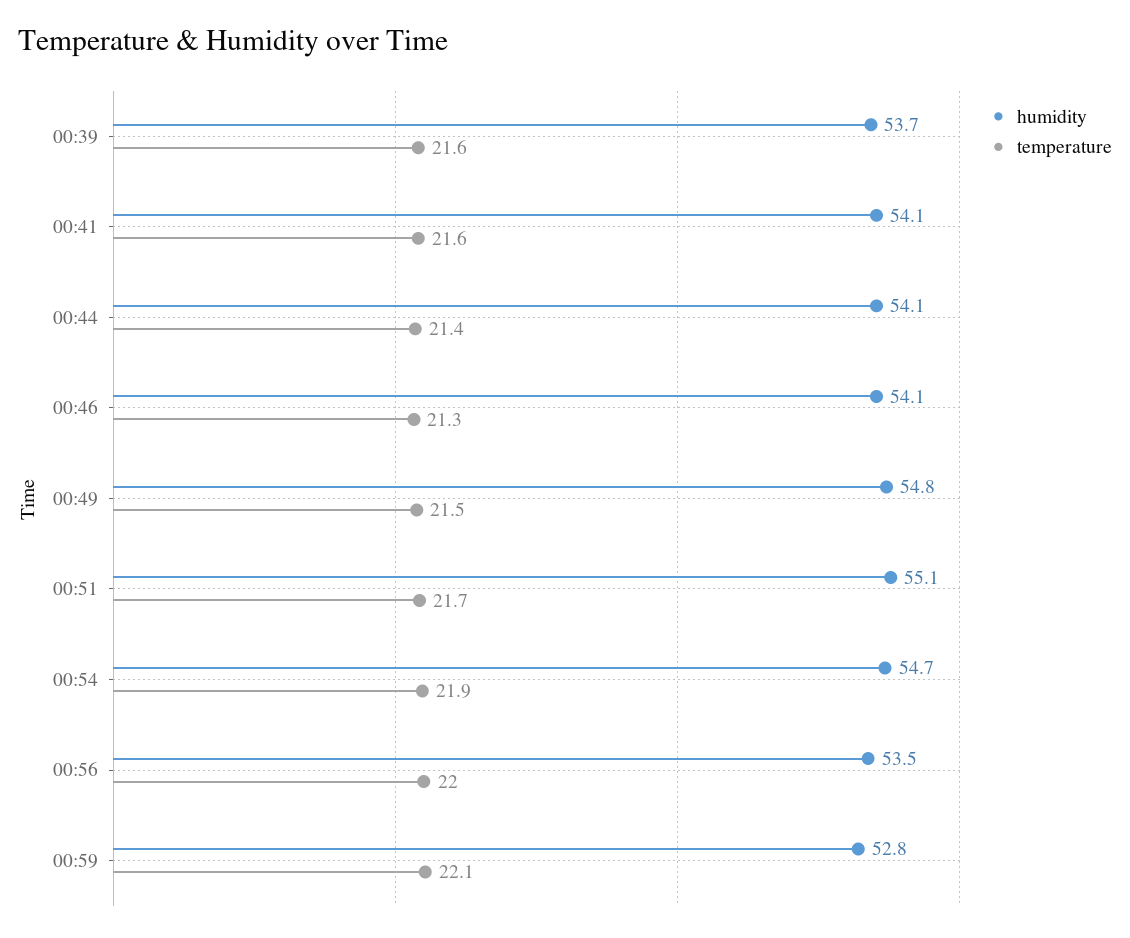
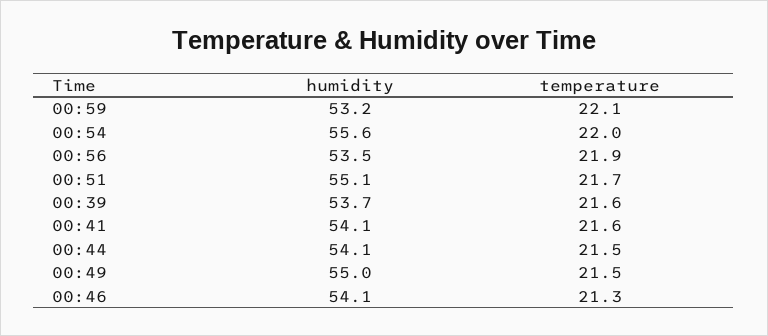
temperature, 00:44: 21.4 -> 21.5
humidity, 00:49: 54.8 -> 55
humidity, 00:54: 54.7 -> 55.6
temperature, 00:54: 21.9 -> 22
temperature, 00:56: 22 -> 21.9
humidity, 00:59: 52.8 -> 53.2

